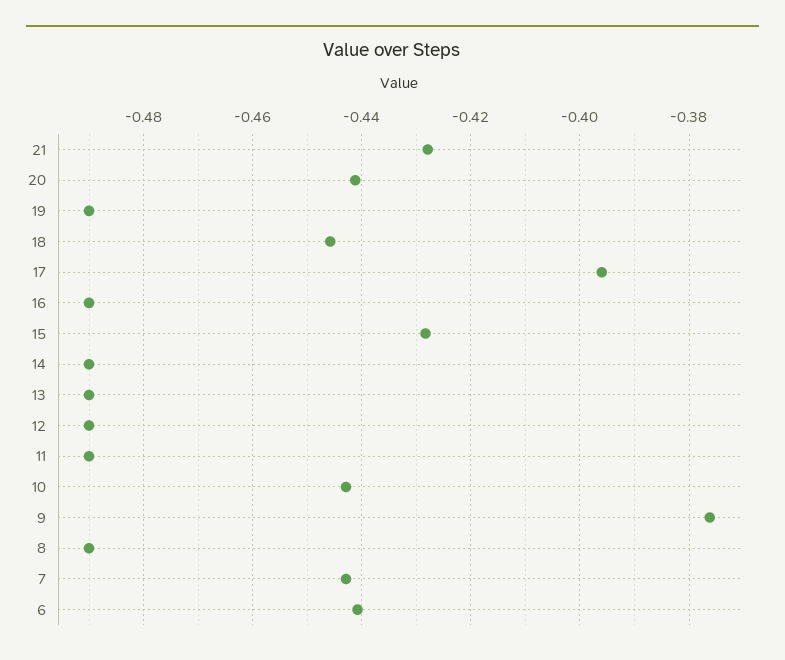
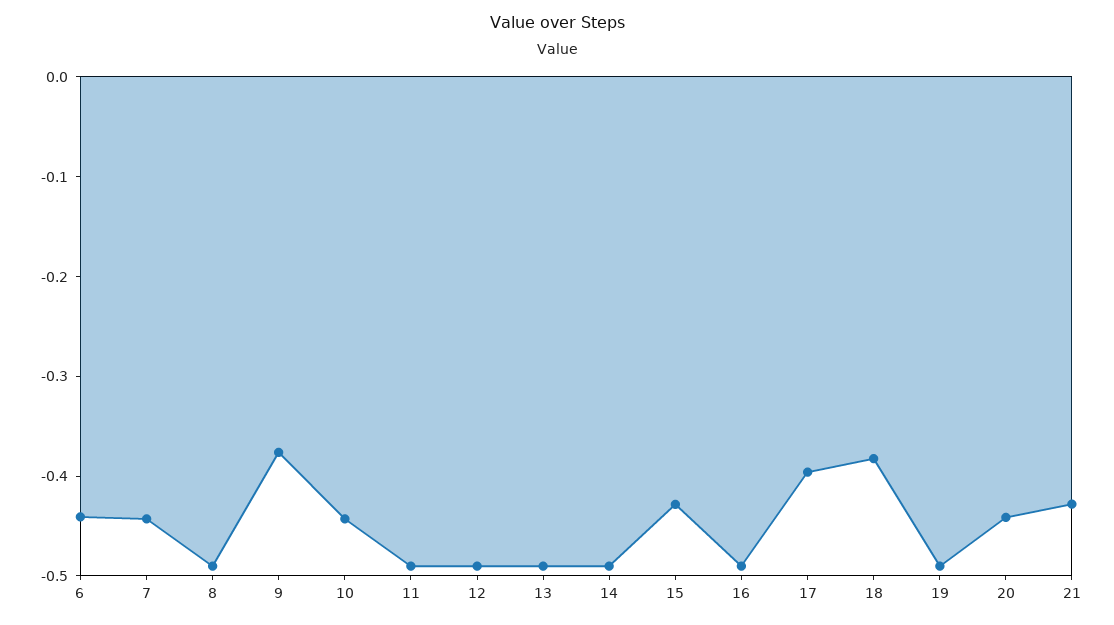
18: -0.446 -> -0.38

